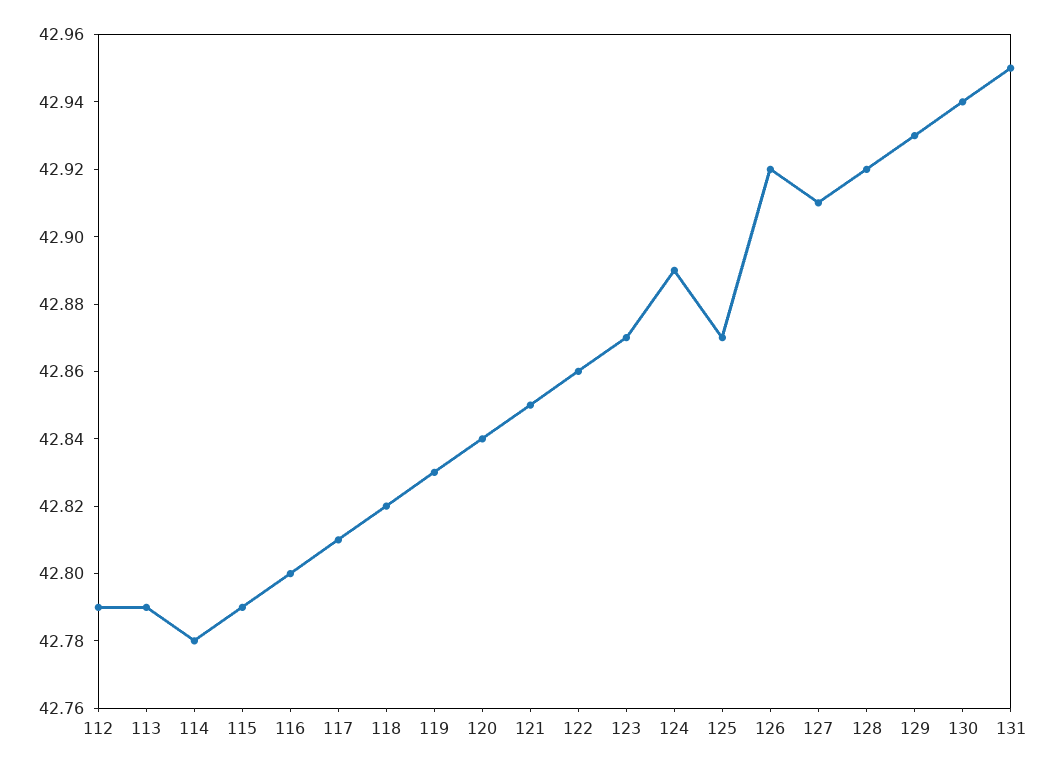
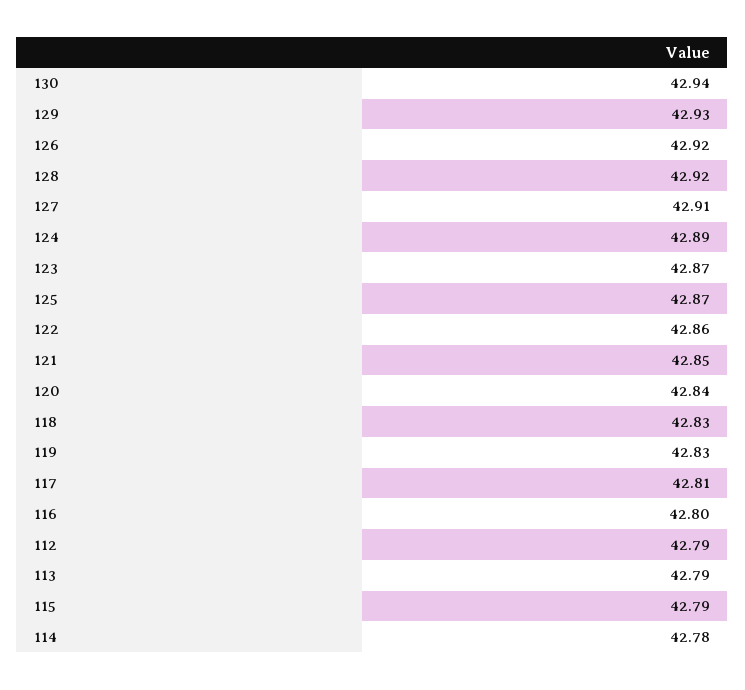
118: 42.82 -> 42.83
131: 42.95 -> none

